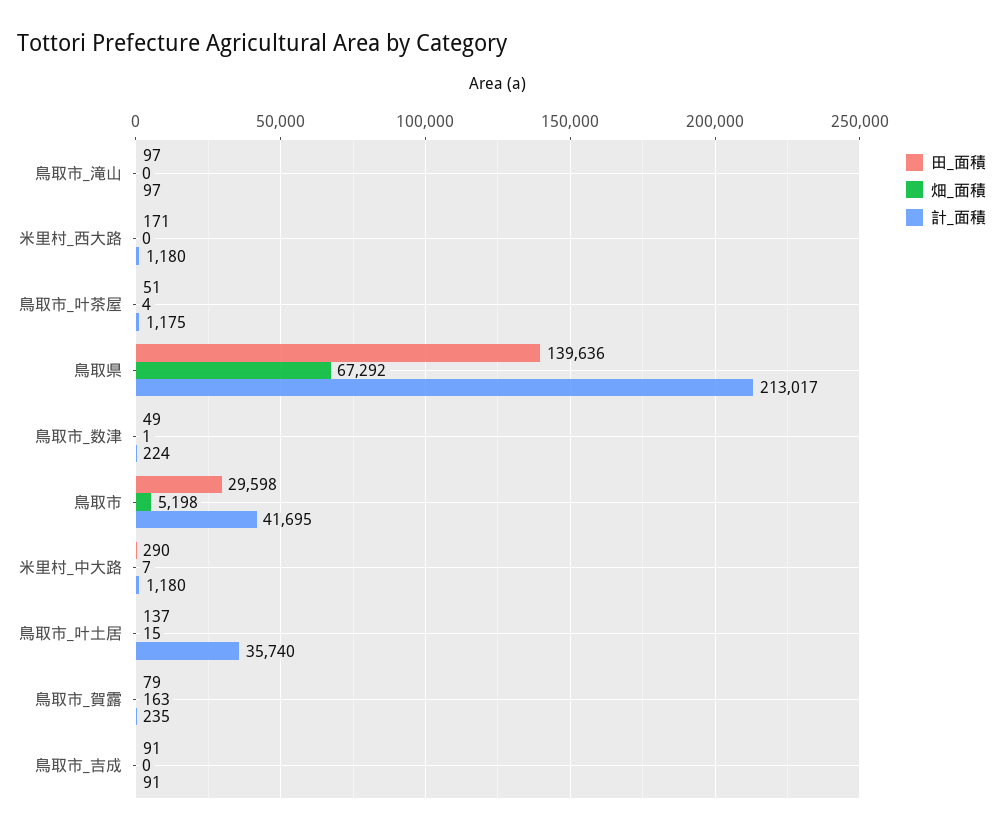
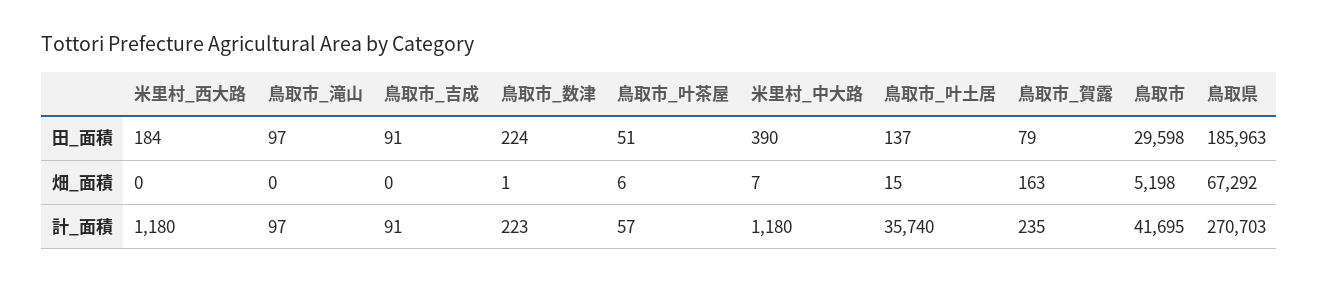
田_面積, 米里村_西大路: 171 -> 184
畑_面積, 鳥取市_叶茶屋: 4 -> 6
計_面積, 鳥取市_叶茶屋: 1175 -> 57
田_面積, 鳥取県: 139636 -> 185963
計_面積, 鳥取県: 213017 -> 270703
田_面積, 鳥取市_数津: 49 -> 224
計_面積, 鳥取市_数津: 224 -> 223
田_面積, 米里村_中大路: 290 -> 390

